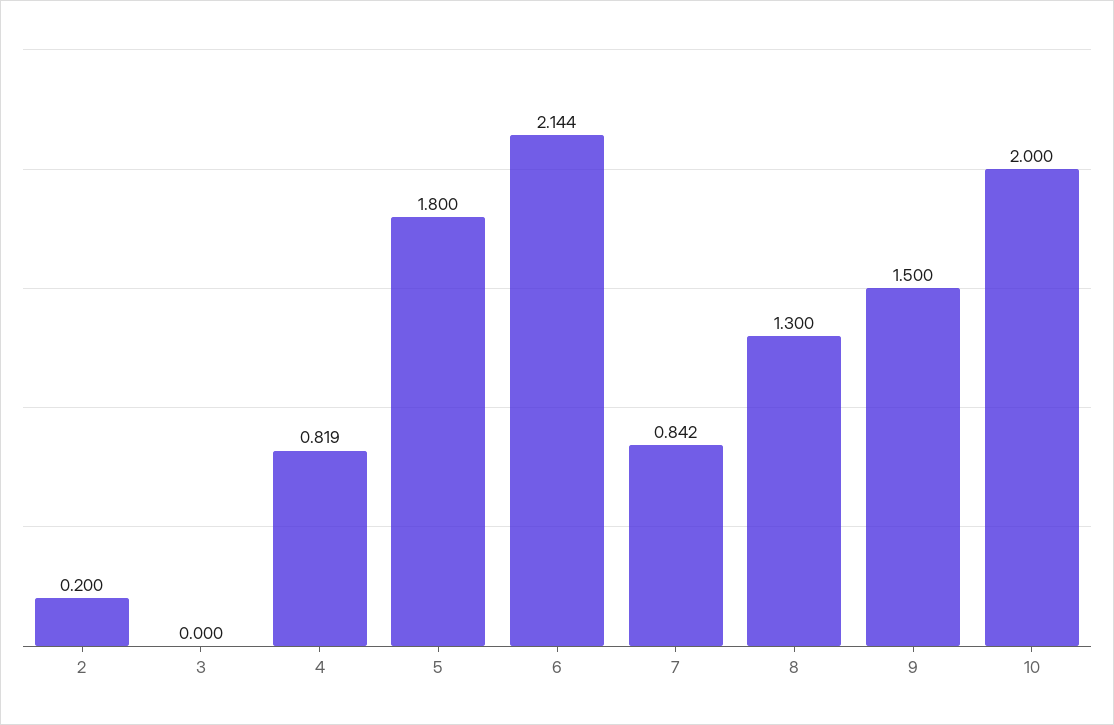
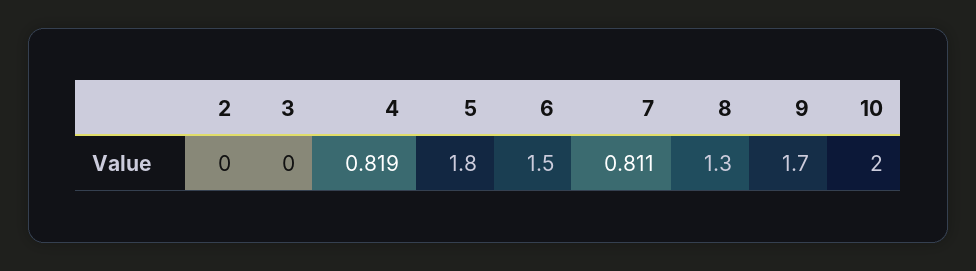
2: 0.2 -> 0
6: 2.144 -> 1.5
7: 0.842 -> 0.811
9: 1.5 -> 1.7

